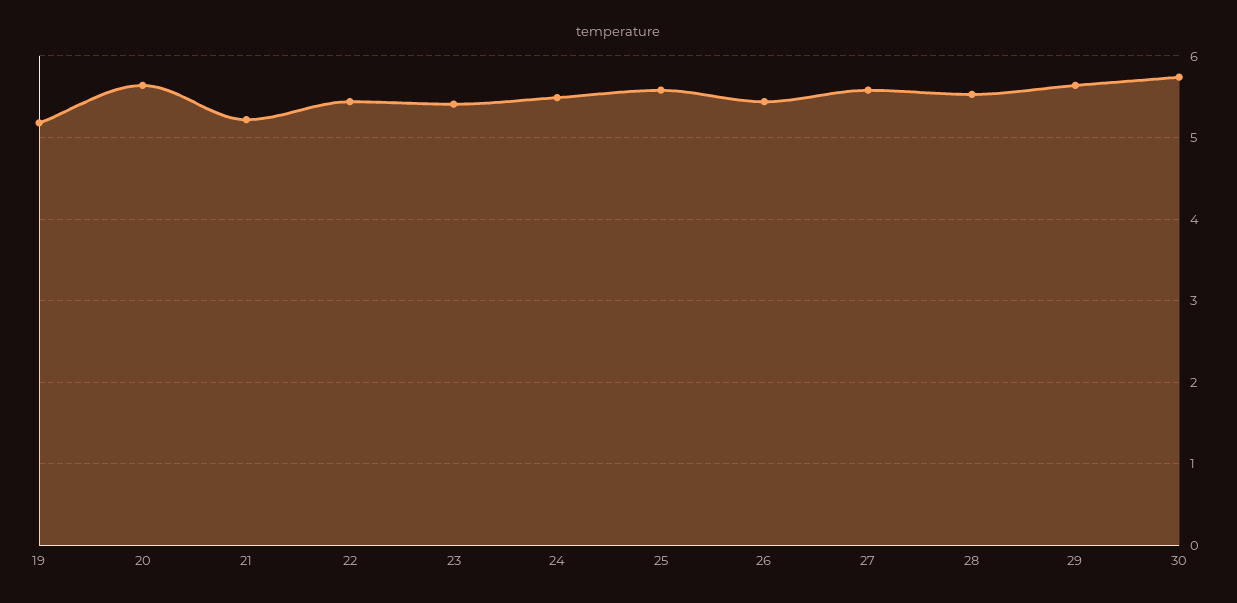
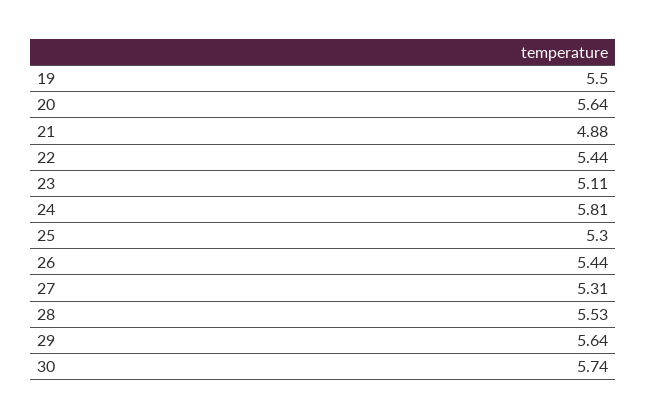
19: 5.2 -> 5.5
21: 5.2 -> 4.88
23: 5.4 -> 5.11
24: 5.5 -> 5.81
25: 5.6 -> 5.3
27: 5.6 -> 5.31

